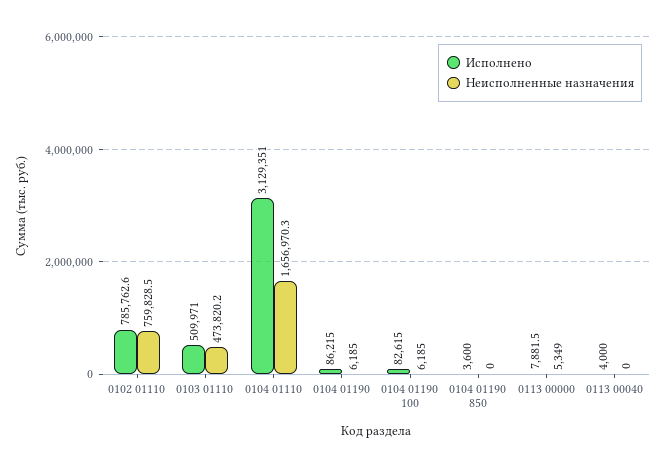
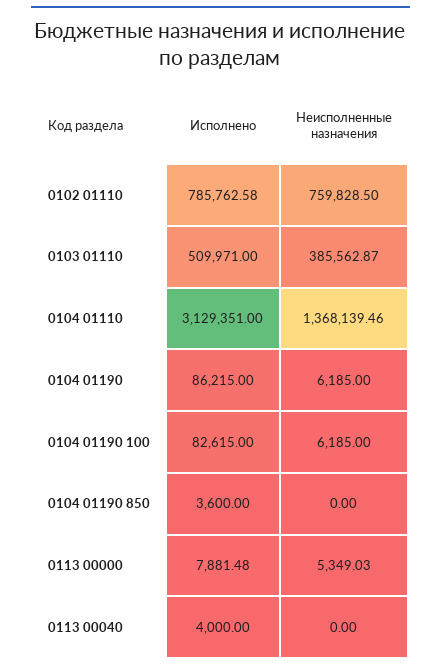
Неисполненные назначения, 0103 01110: 473820.2 -> 385562.87
Неисполненные назначения, 0104 01110: 1656970.3 -> 1368139.46

